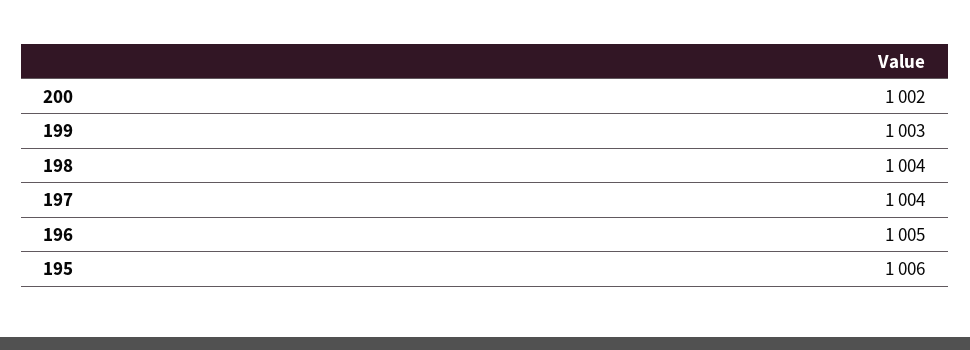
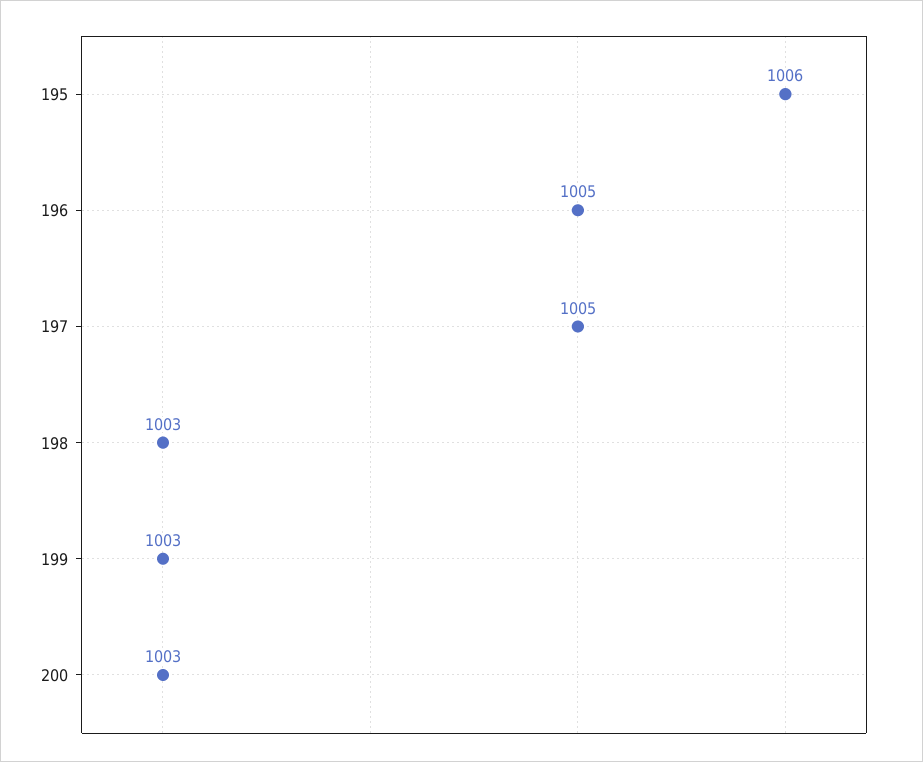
200: 1002 -> 1003
198: 1004 -> 1003
197: 1004 -> 1005

